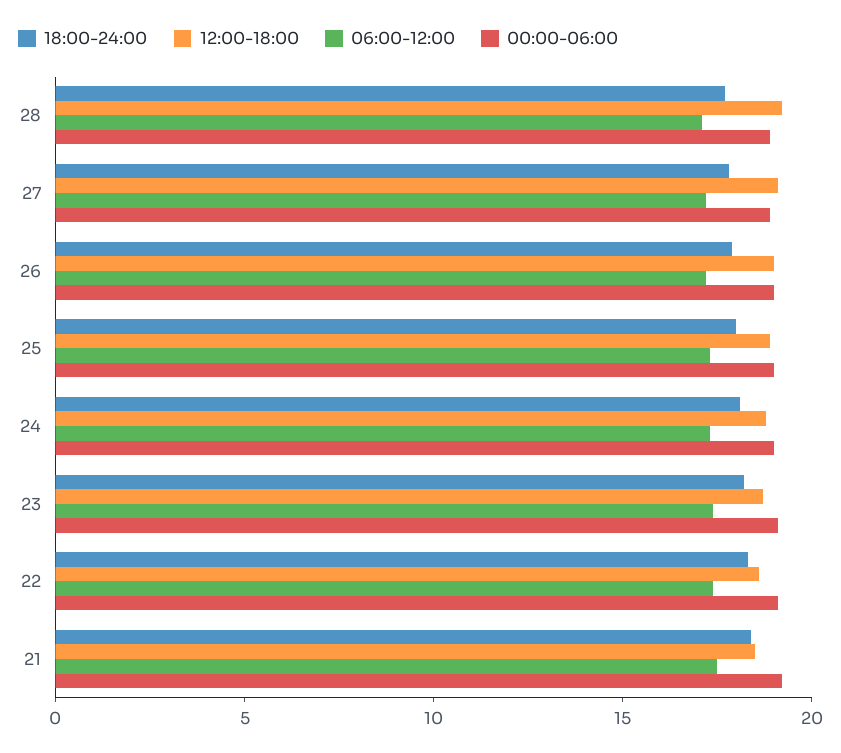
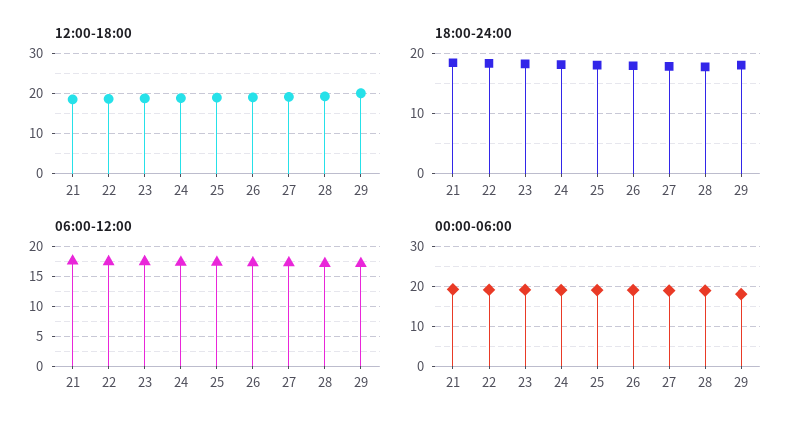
12:00-18:00, 29: none -> 20
18:00-24:00, 29: none -> 18
06:00-12:00, 29: none -> 17
00:00-06:00, 29: none -> 18

